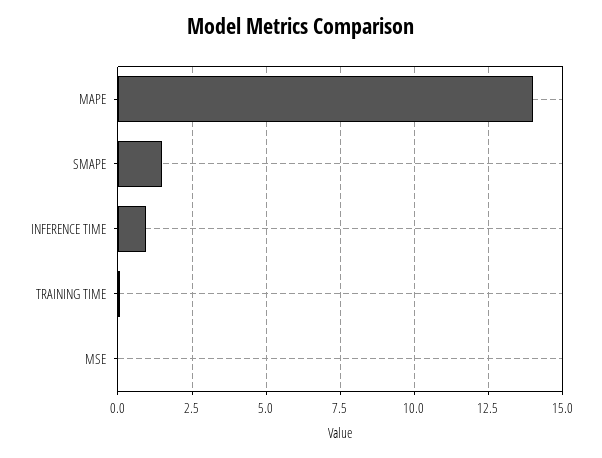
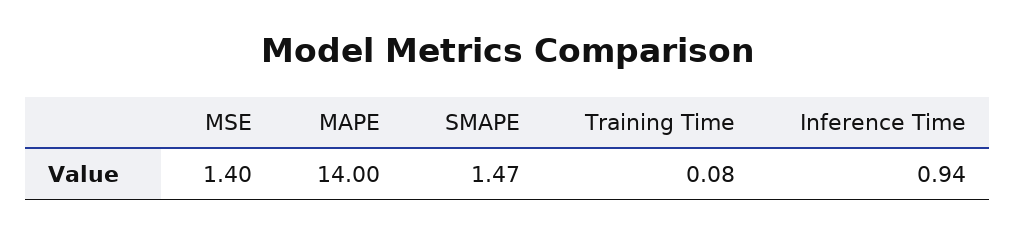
MSE: 0 -> 1.4

